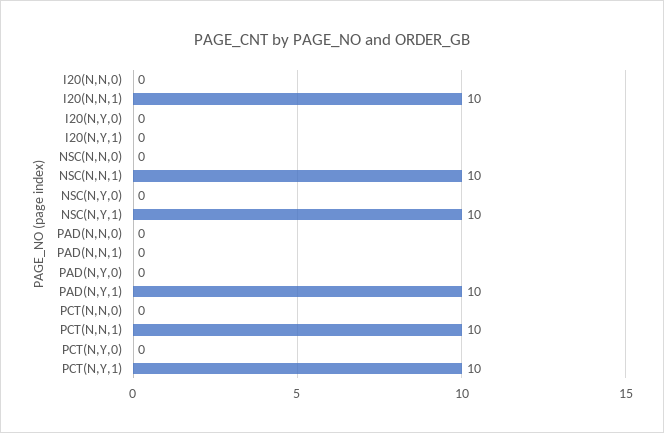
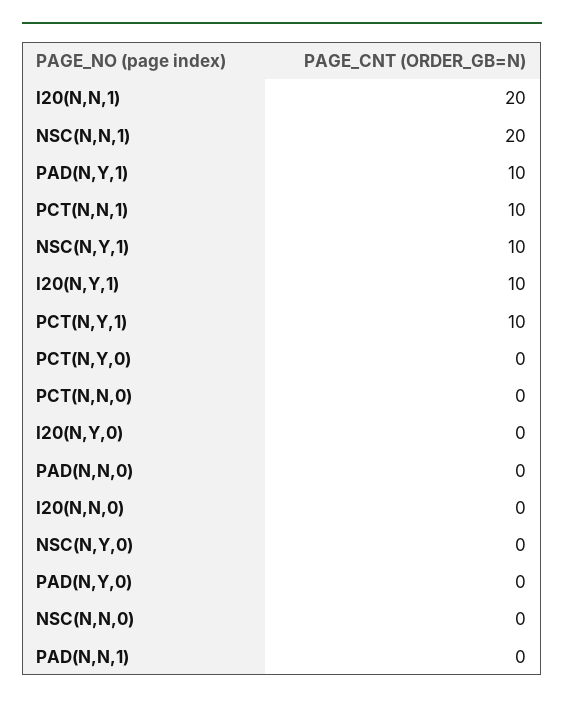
I20(N,N,1): 10 -> 20
I20(N,Y,1): 0 -> 10
NSC(N,N,1): 10 -> 20

